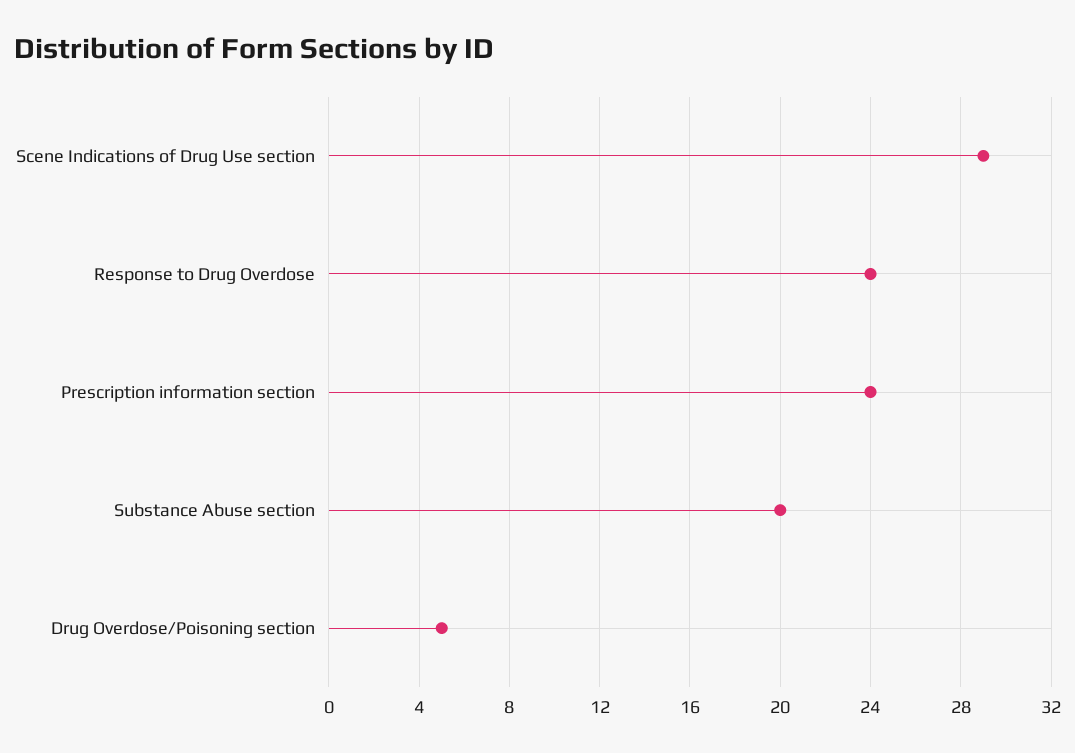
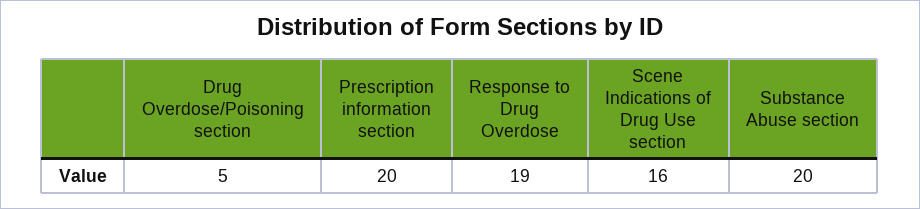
Scene Indications of Drug Use section: 29 -> 16
Response to Drug Overdose: 24 -> 19
Prescription information section: 24 -> 20

